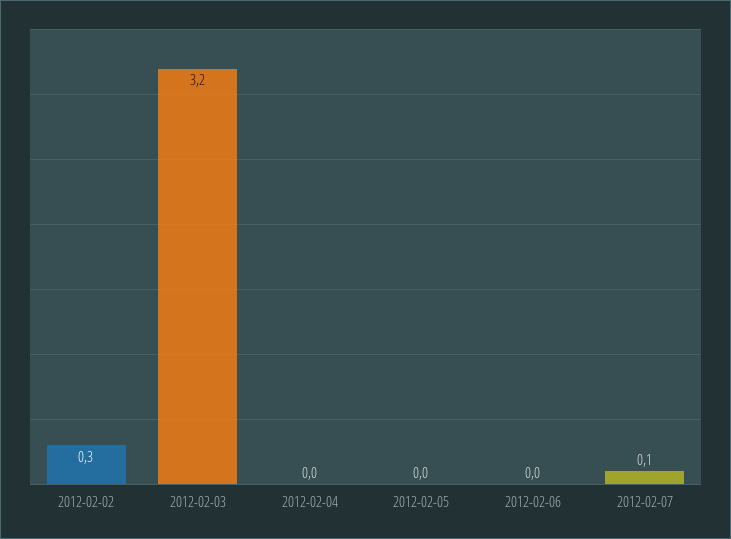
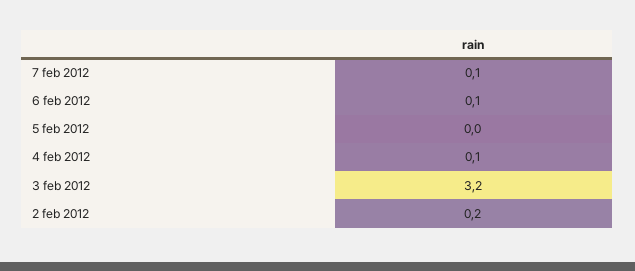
2012-02-02: 0.3 -> 0.2
2012-02-04: 0 -> 0.1
2012-02-06: 0 -> 0.1

